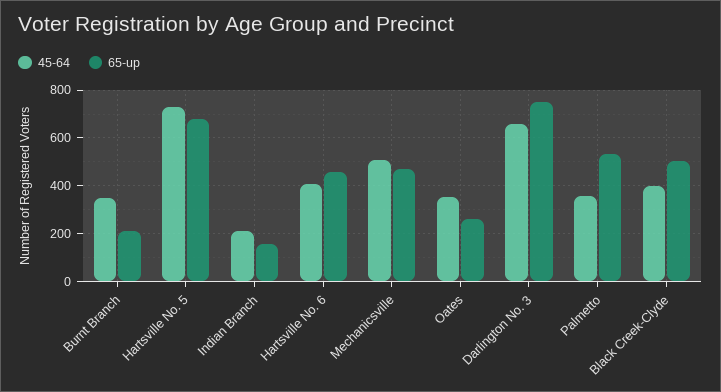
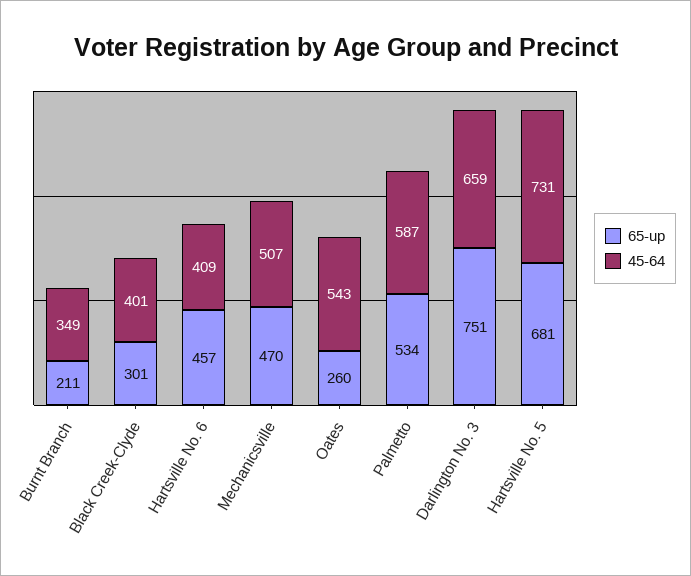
45-64, Indian Branch: 200 -> none
65-up, Indian Branch: 150 -> none
45-64, Oates: 350 -> 543
45-64, Palmetto: 350 -> 587
65-up, Black Creek-Clyde: 500 -> 301

